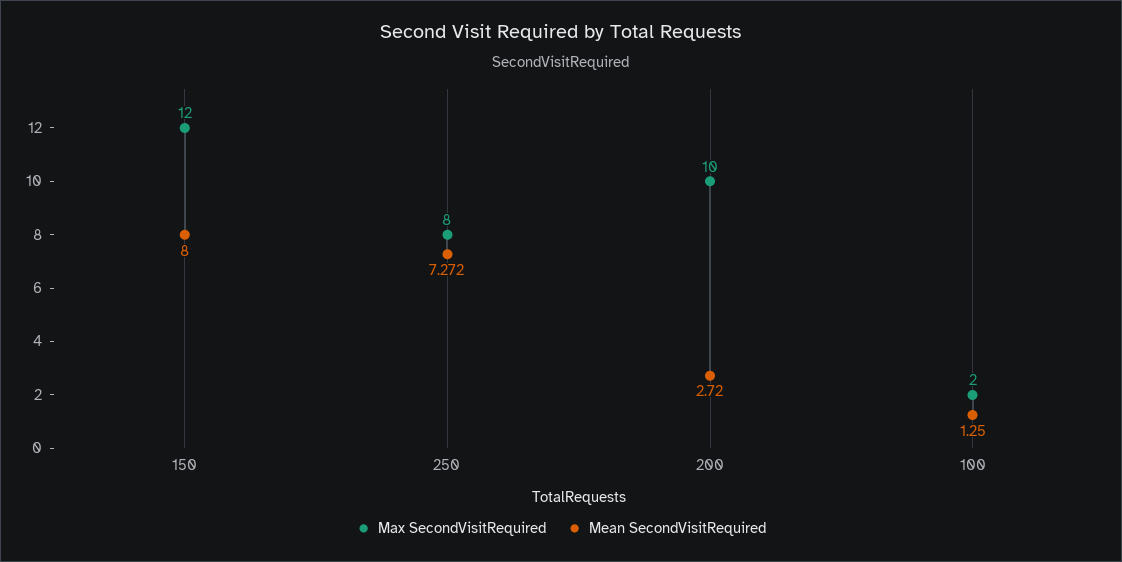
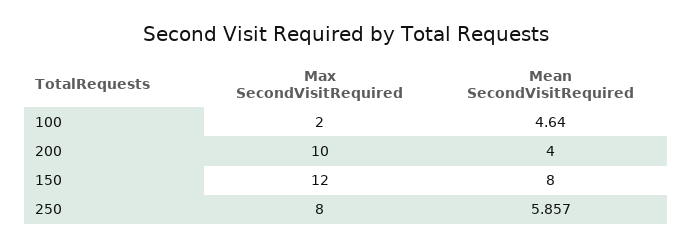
Mean SecondVisitRequired, 250: 7.272 -> 5.857
Mean SecondVisitRequired, 200: 2.72 -> 4
Mean SecondVisitRequired, 100: 1.25 -> 4.64

